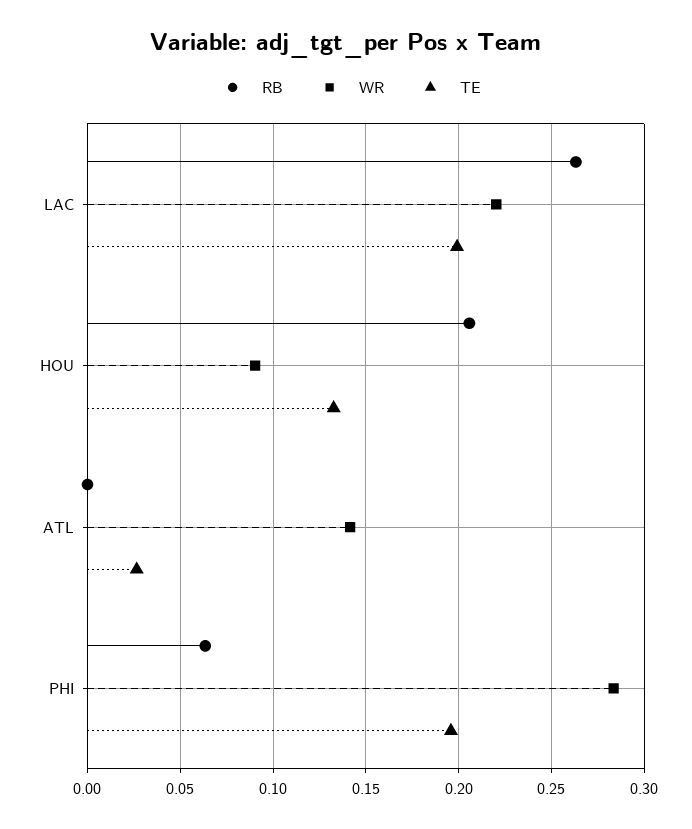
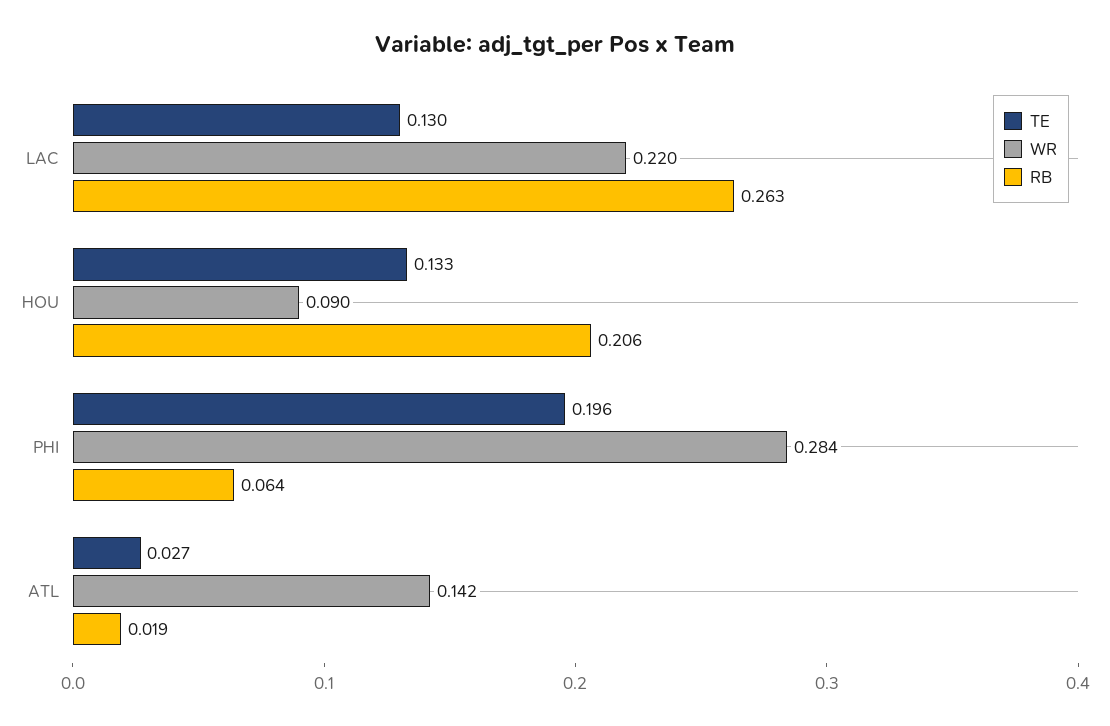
TE, LAC: 0.2 -> 0.13
RB, ATL: 0 -> 0.019

